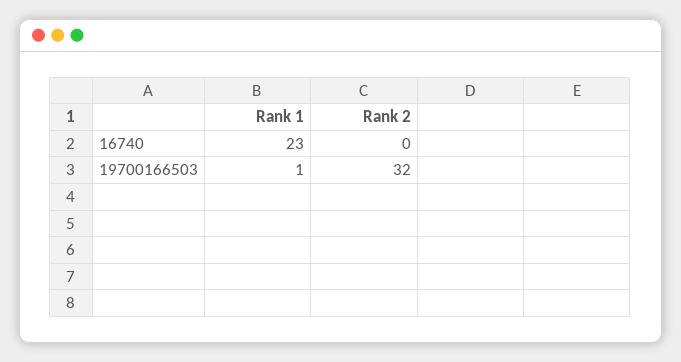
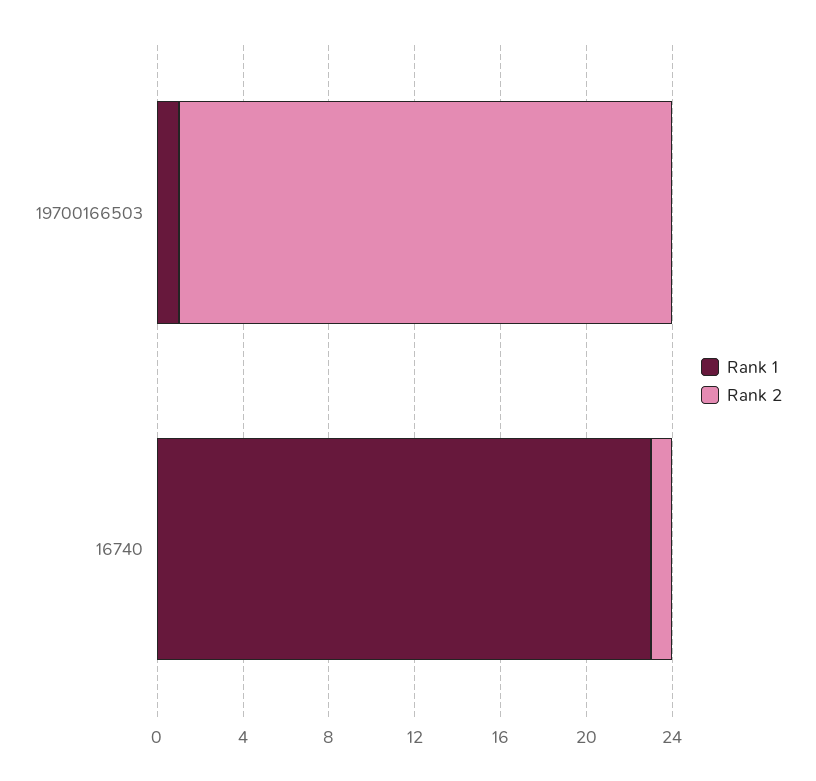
Rank 2, 16740: 0 -> 1
Rank 2, 19700166503: 32 -> 23

